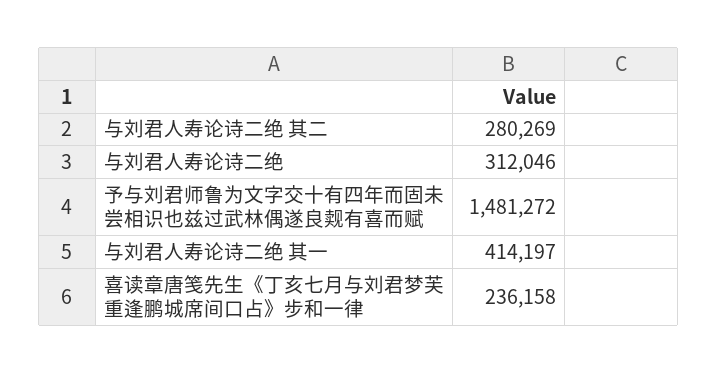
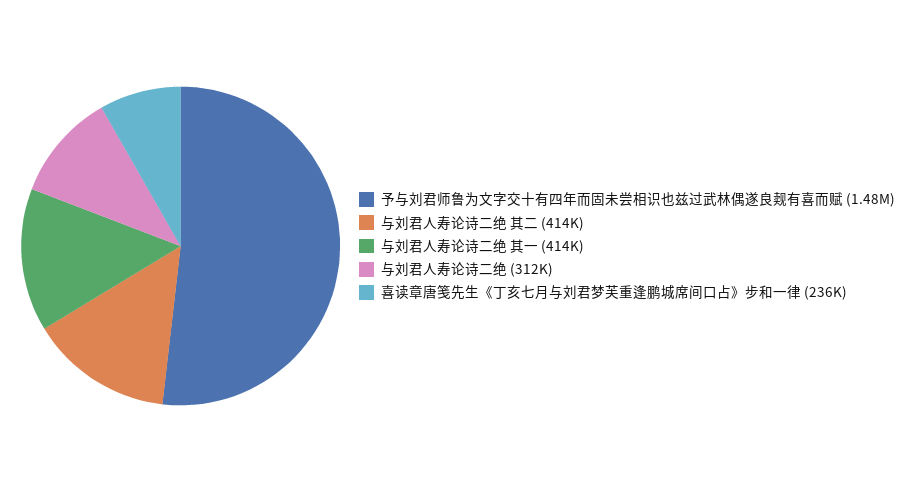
与刘君人寿论诗二绝 其二: 280269 -> 414000

